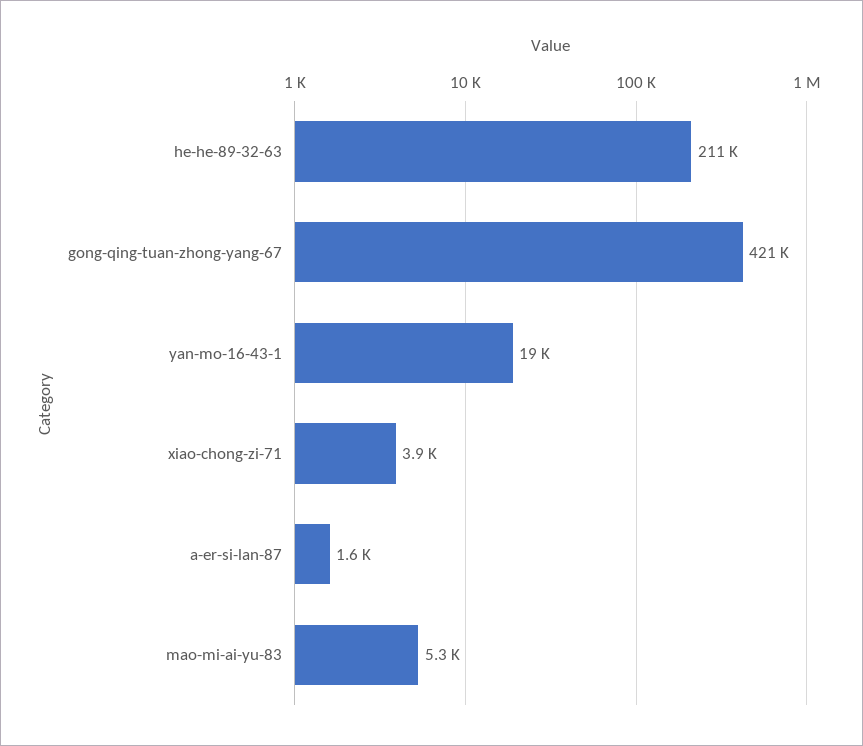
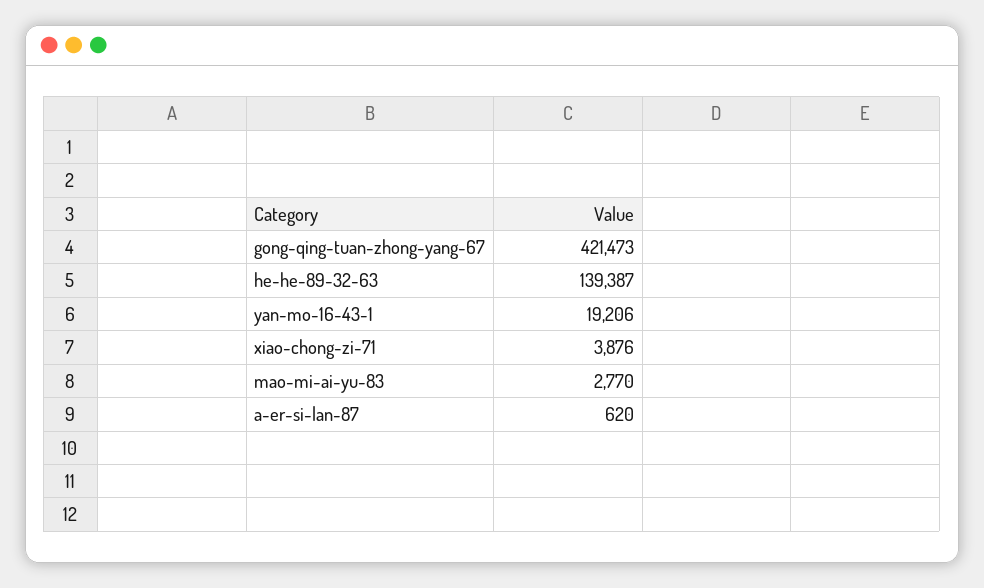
he-he-89-32-63: 211000 -> 139387
a-er-si-lan-87: 1600 -> 620
mao-mi-ai-yu-83: 5300 -> 2770

